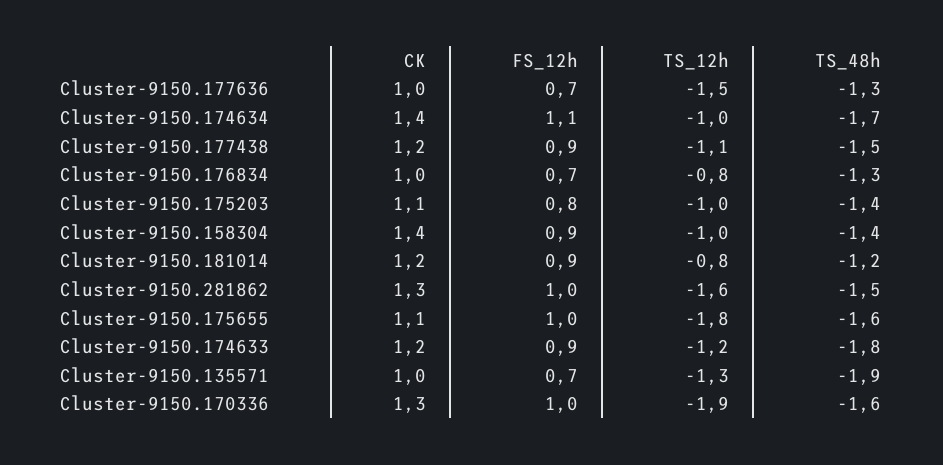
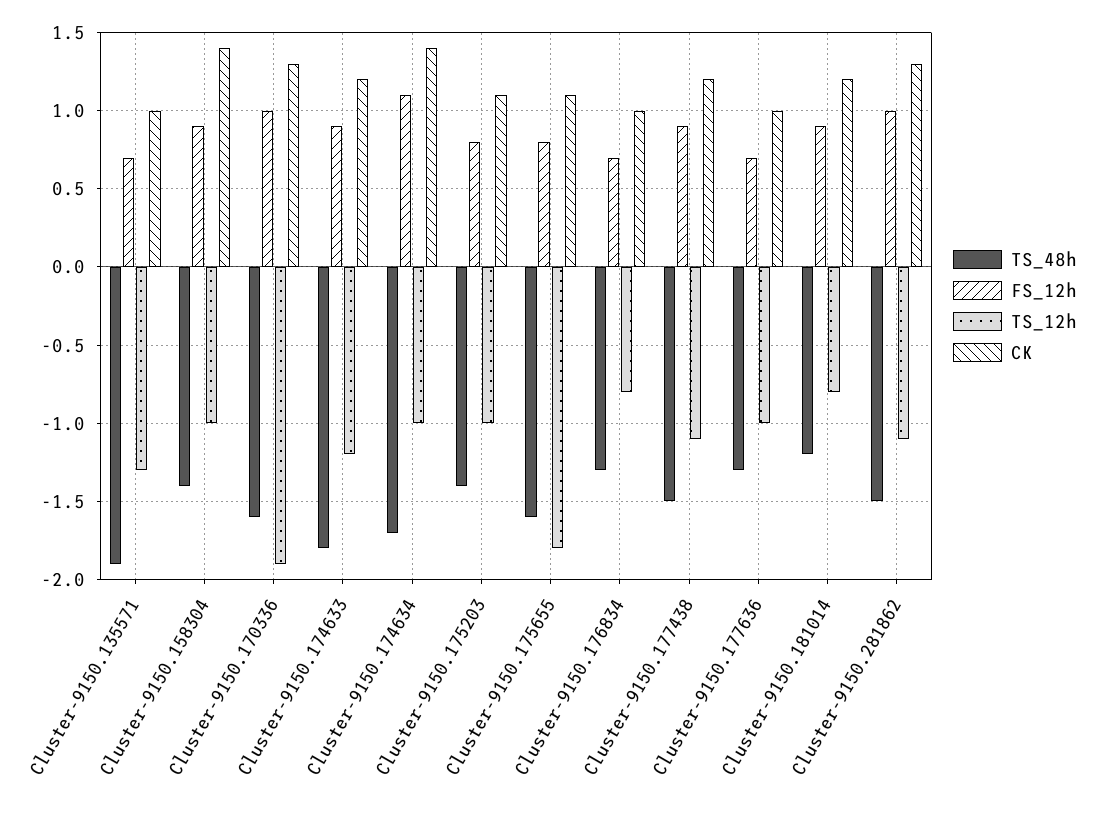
TS_12h, Cluster-9150.177636: -1.5 -> -1
TS_12h, Cluster-9150.281862: -1.6 -> -1.1
FS_12h, Cluster-9150.175655: 1 -> 0.8

